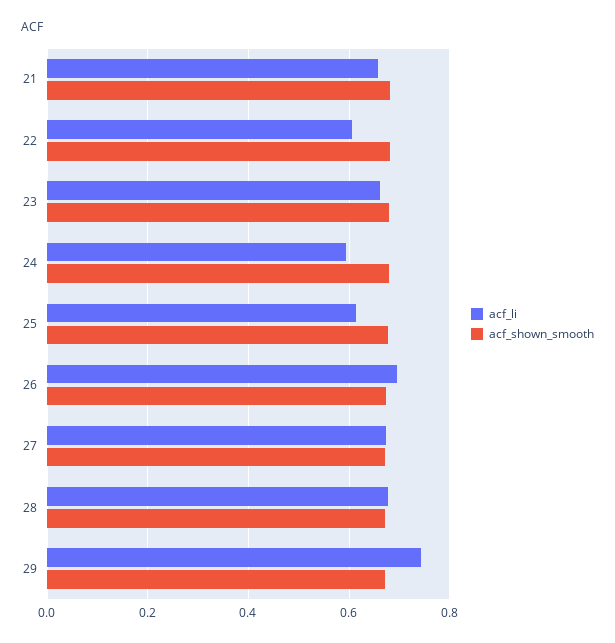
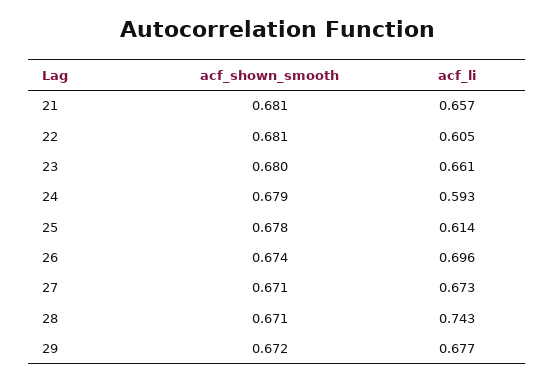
acf_li, 28: 0.68 -> 0.743
acf_li, 29: 0.74 -> 0.677

